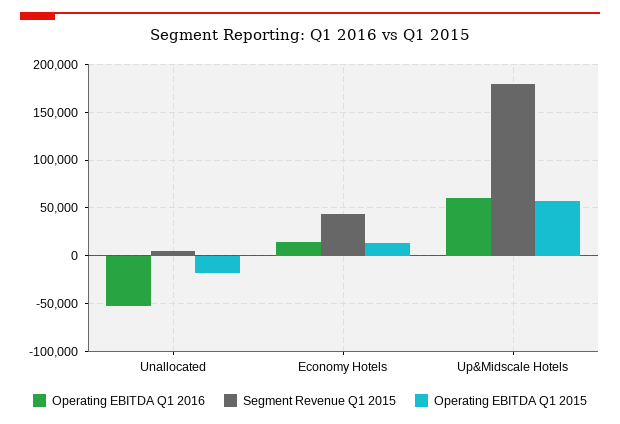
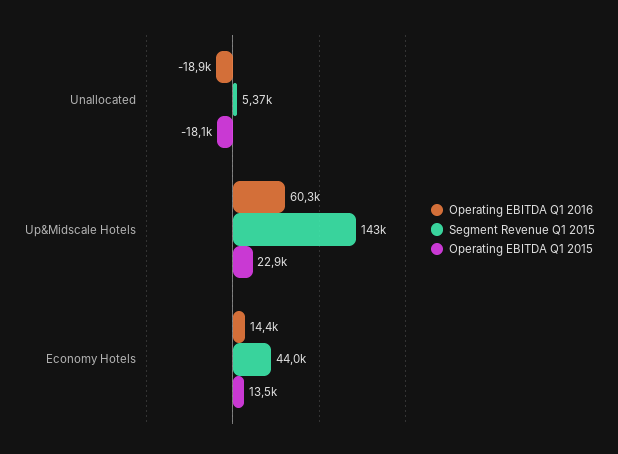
Operating EBITDA Q1 2016, Unallocated: -50000 -> -18900
Segment Revenue Q1 2015, Up&Midscale Hotels: 180000 -> 143000
Operating EBITDA Q1 2015, Up&Midscale Hotels: 60000 -> 22900

